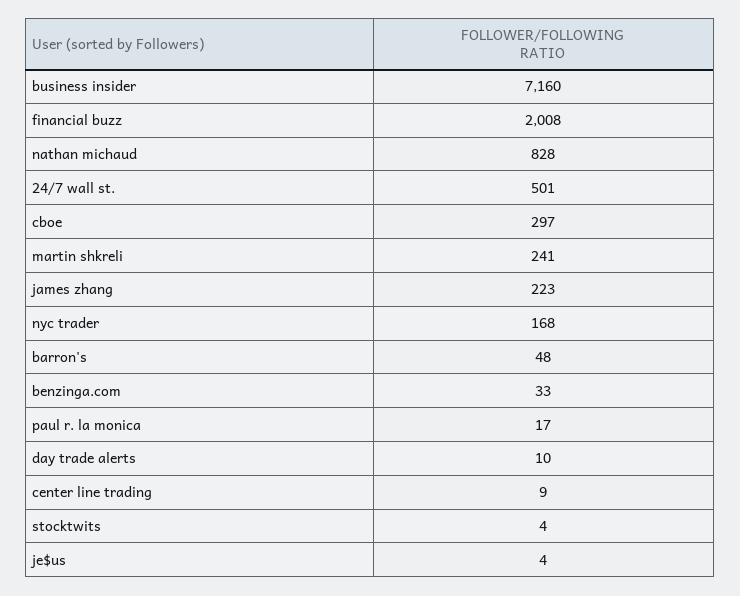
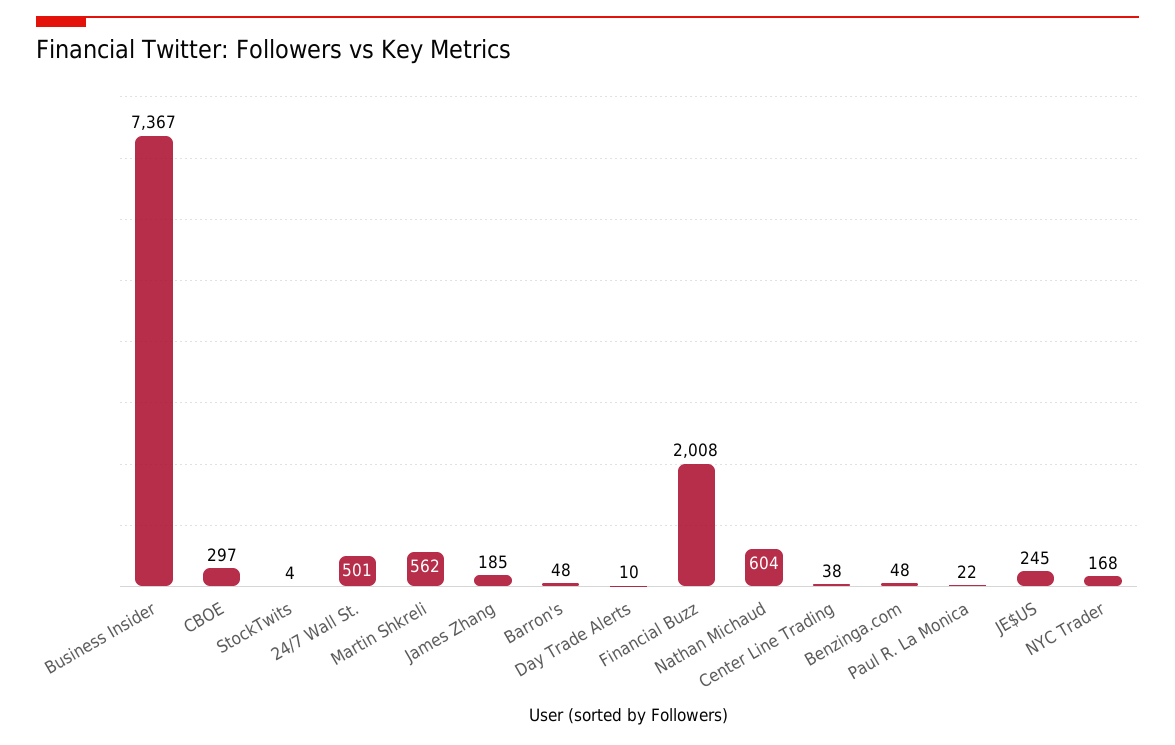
business insider: 7160 -> 7367
nathan michaud: 828 -> 604
martin shkreli: 241 -> 562
james zhang: 223 -> 185
benzinga.com: 33 -> 48
paul r. la monica: 17 -> 22
center line trading: 9 -> 38
je$us: 4 -> 245

